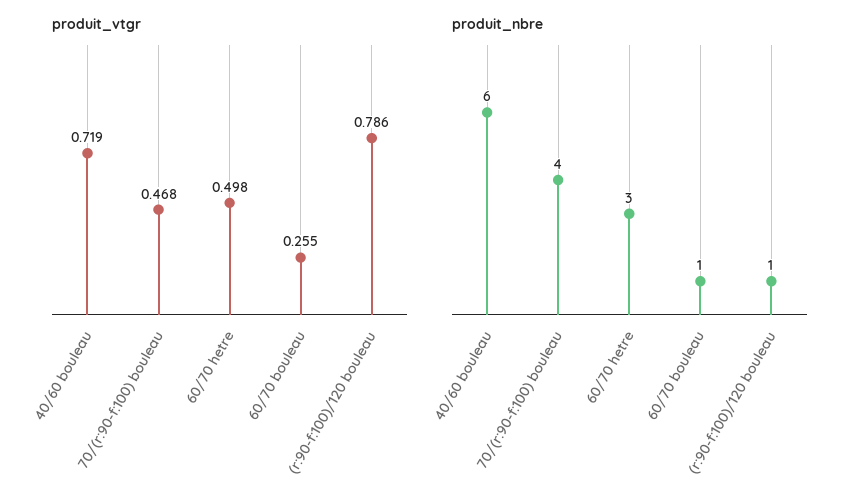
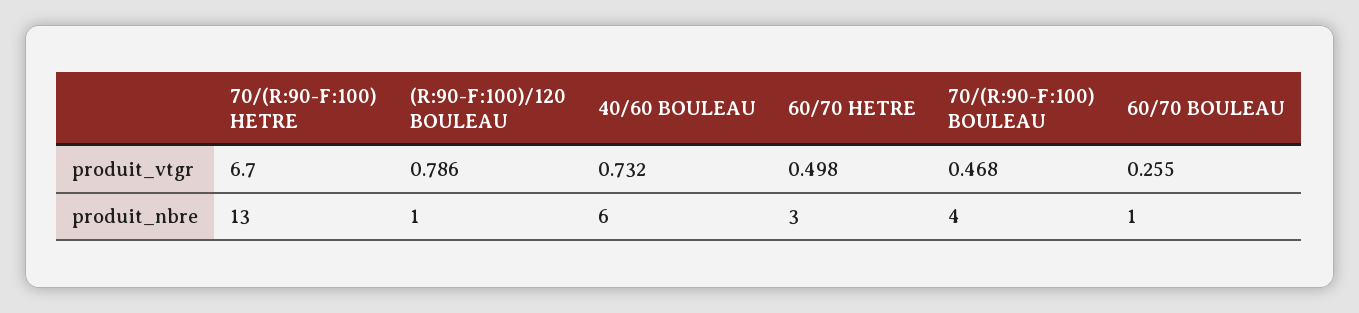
produit_vtgr, 40/60 bouleau: 0.719 -> 0.732
produit_vtgr, 70/(R:90-F:100) HETRE: none -> 6.7
produit_nbre, 70/(R:90-F:100) HETRE: none -> 13

